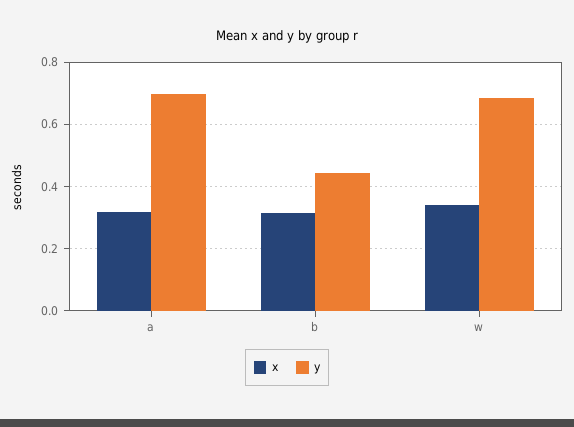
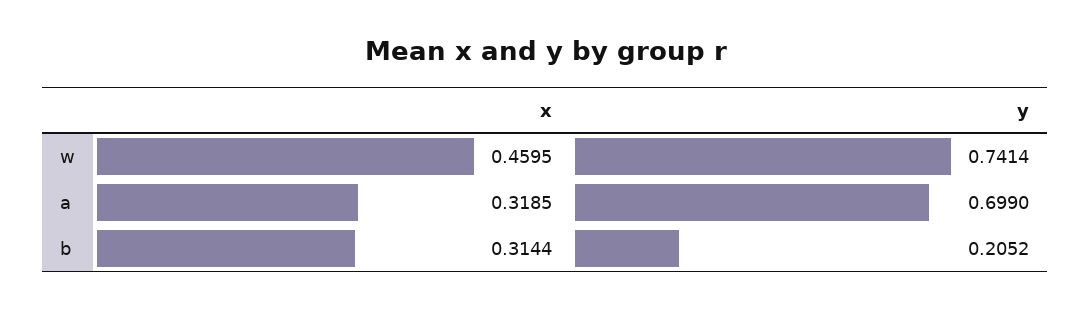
y, b: 0.44 -> 0.2052
x, w: 0.34 -> 0.4595
y, w: 0.68 -> 0.7414

